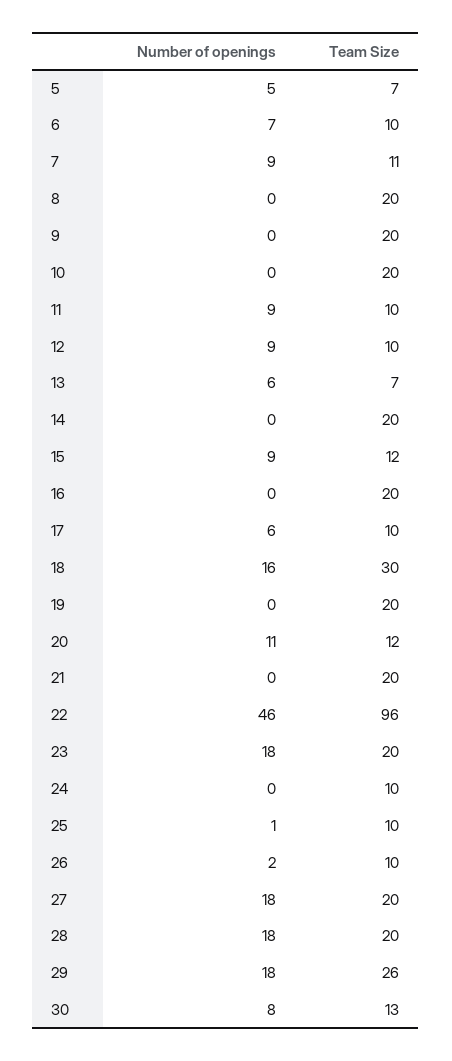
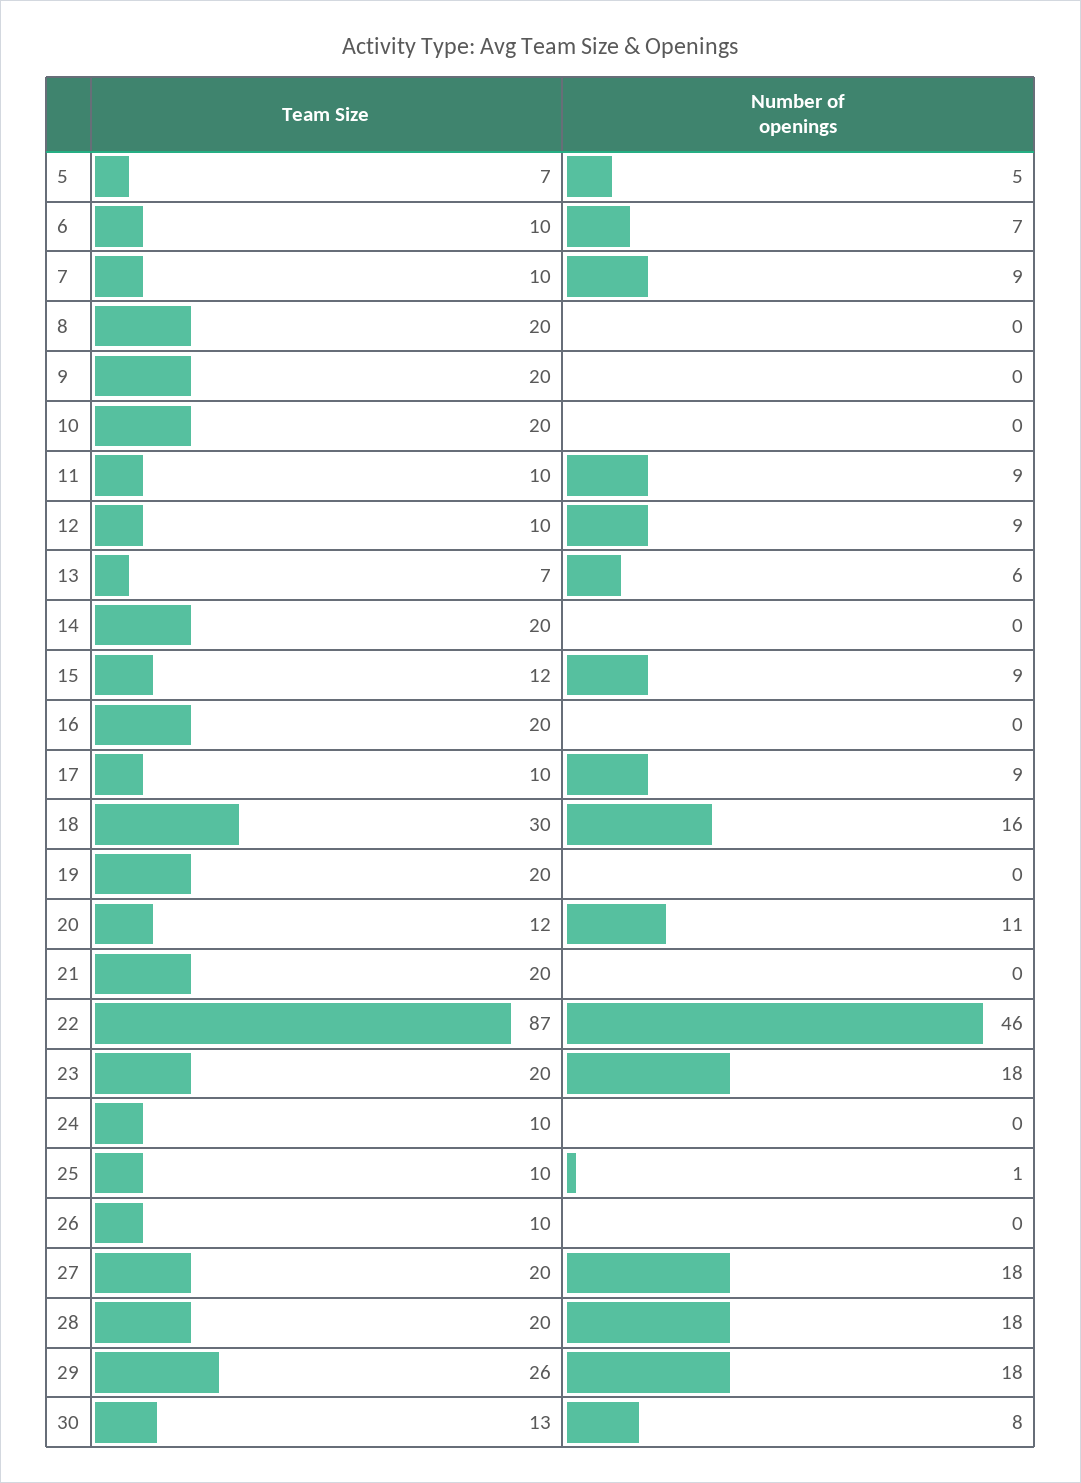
Team Size, 7: 11 -> 10
Number of openings, 17: 6 -> 9
Team Size, 22: 96 -> 87
Number of openings, 26: 2 -> 0

